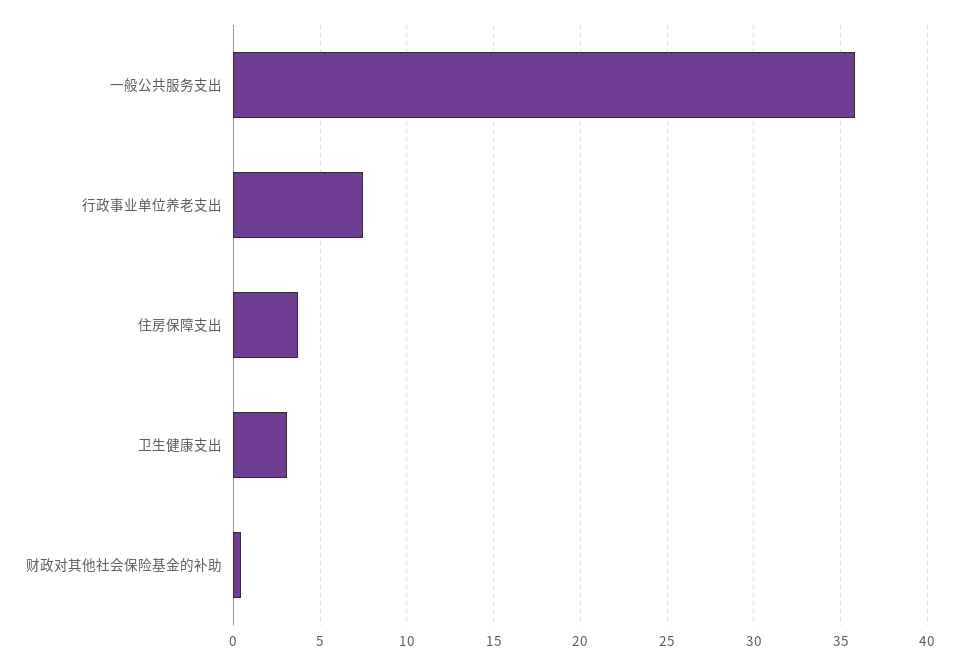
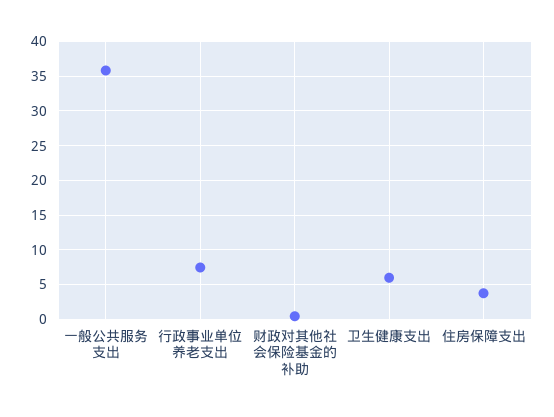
卫生健康支出: 3 -> 6

